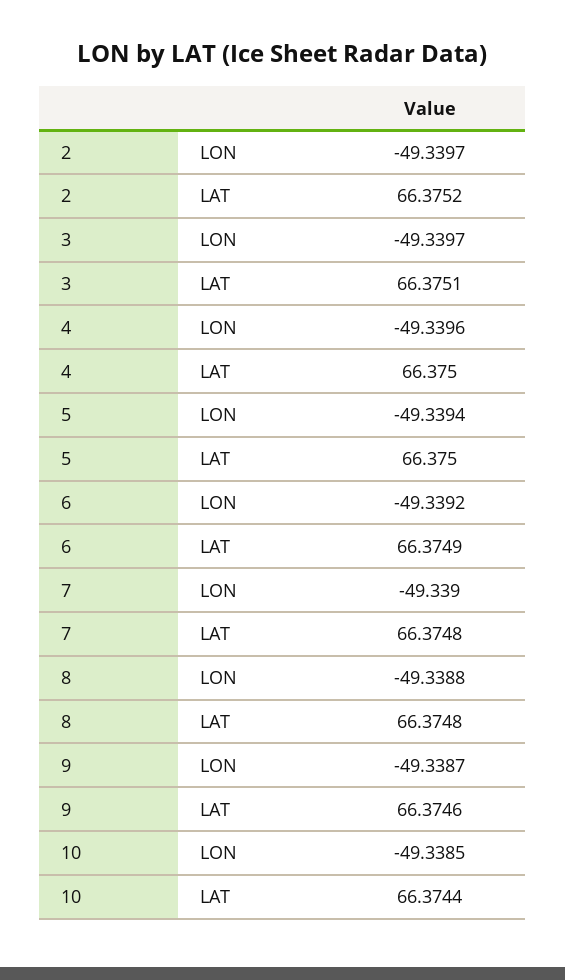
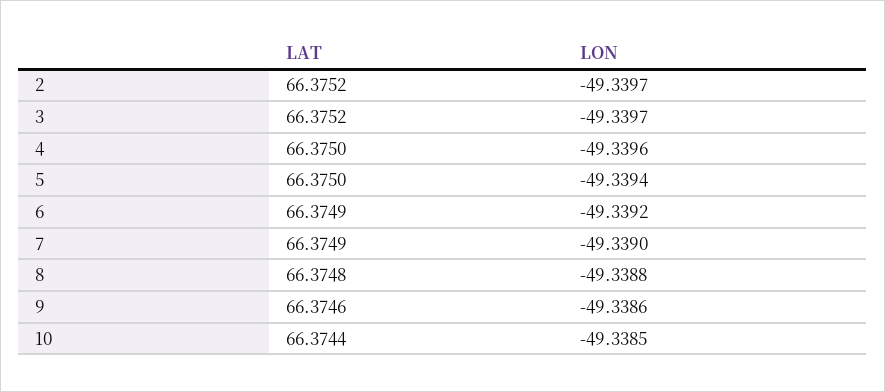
3, LAT: 66.3751 -> 66.3752
7, LAT: 66.3748 -> 66.3749
9, LON: -49.3387 -> -49.3386

